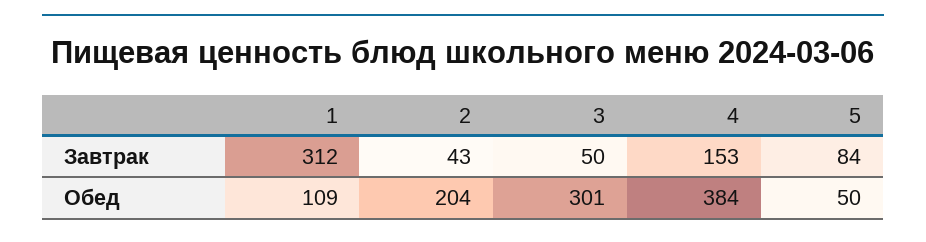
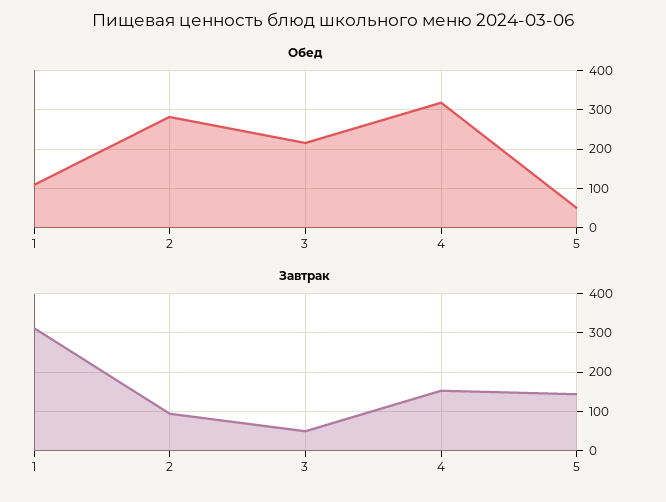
Завтрак, 2: 43 -> 100
Завтрак, 5: 84 -> 140
Обед, 2: 204 -> 280
Обед, 3: 301 -> 220
Обед, 4: 384 -> 320

